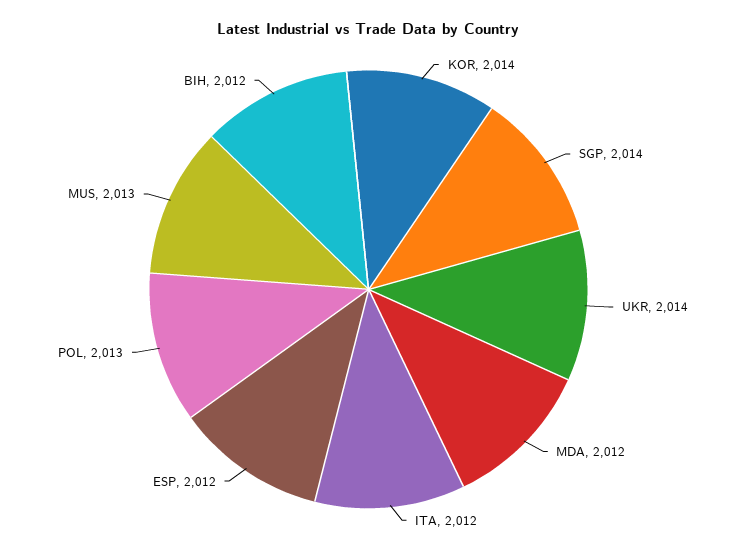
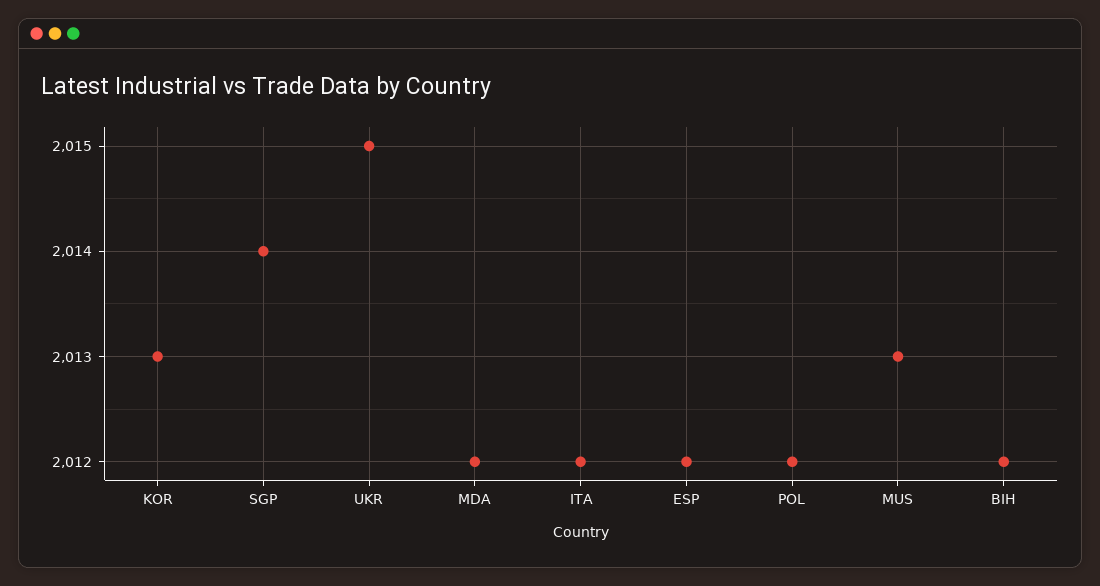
KOR: 2014 -> 2013
UKR: 2014 -> 2015
POL: 2013 -> 2012

